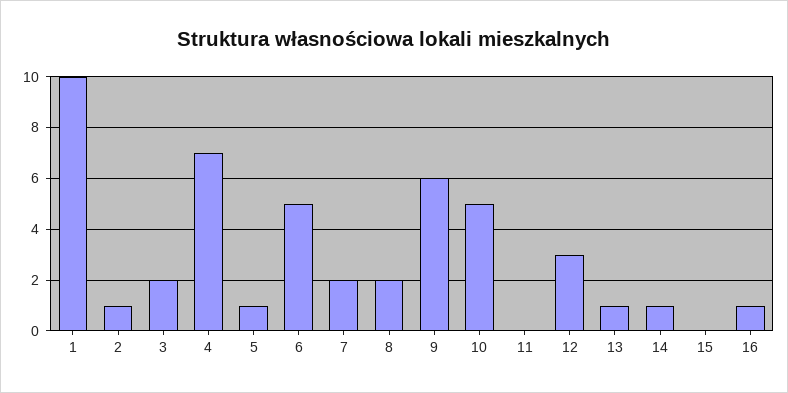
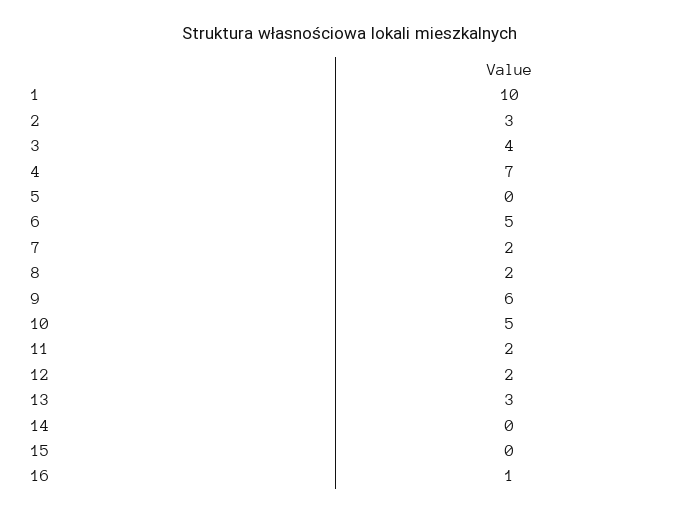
2: 1 -> 3
3: 2 -> 4
5: 1 -> 0
11: 0 -> 2
12: 3 -> 2
13: 1 -> 3
14: 1 -> 0

